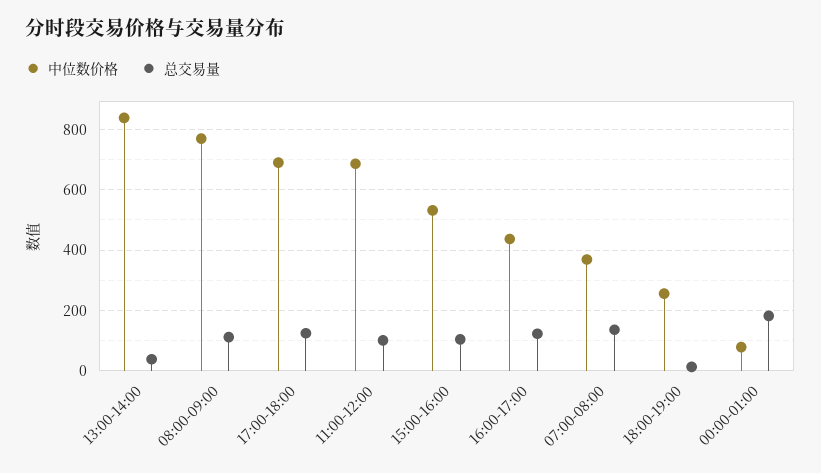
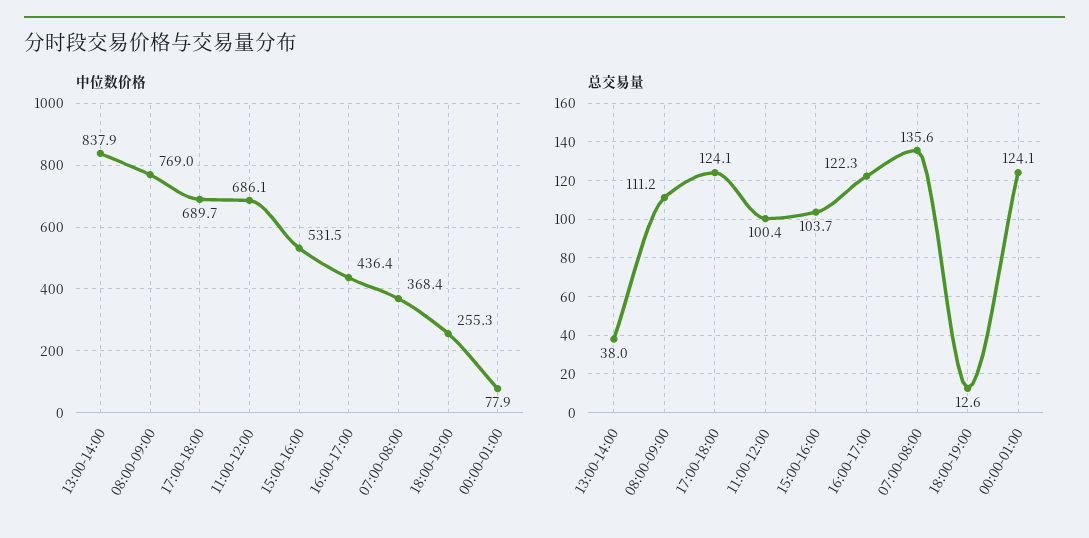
总交易量, 00:00-01:00: 180 -> 124.1

